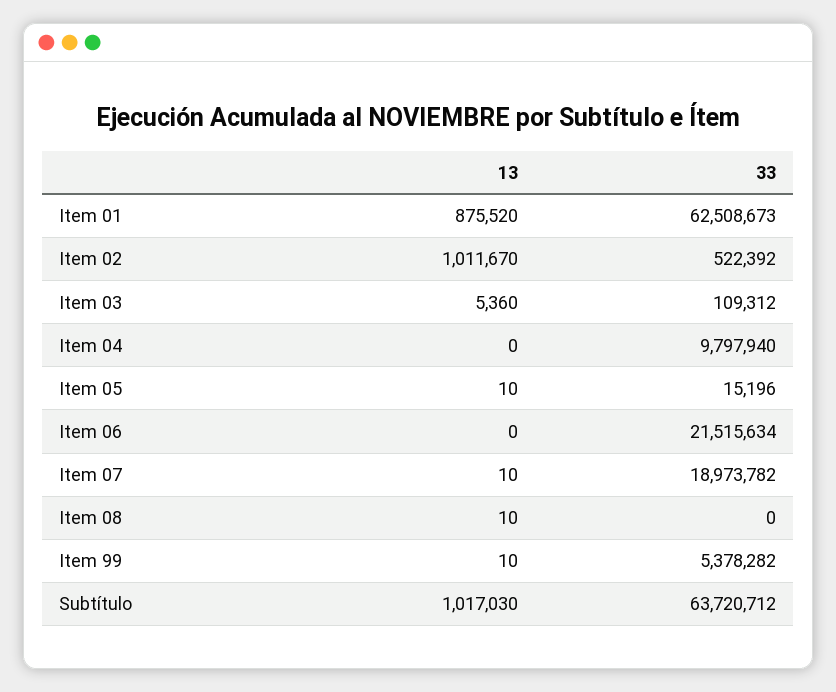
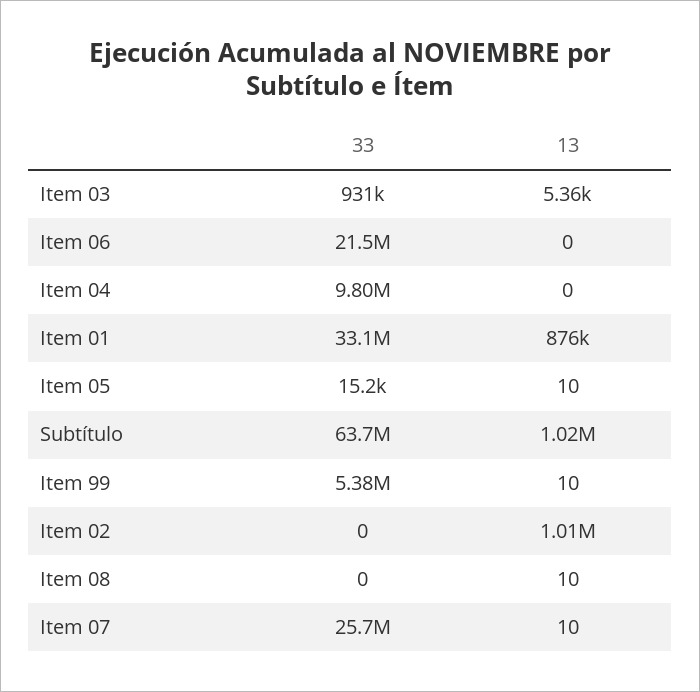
33, Item 01: 62508673 -> 33100000
33, Item 02: 522392 -> 0
33, Item 03: 109312 -> 931000
33, Item 07: 18973782 -> 25700000

